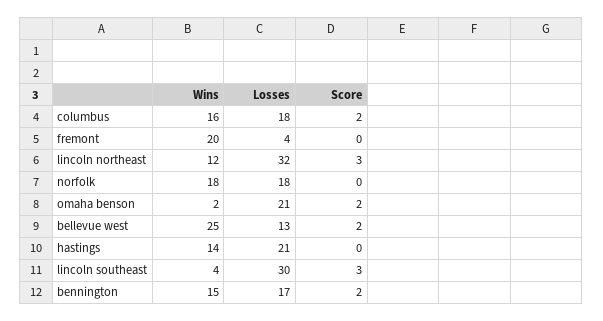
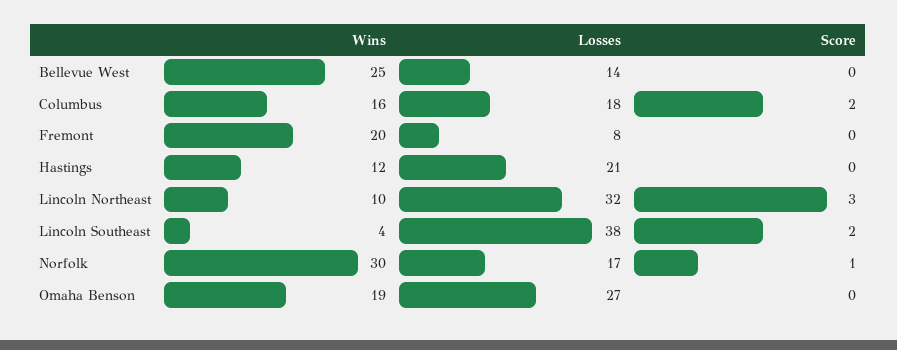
Losses, fremont: 4 -> 8
Wins, lincoln northeast: 12 -> 10
Wins, norfolk: 18 -> 30
Losses, norfolk: 18 -> 17
Score, norfolk: 0 -> 1
Wins, omaha benson: 2 -> 19
Losses, omaha benson: 21 -> 27
Score, omaha benson: 2 -> 0
Losses, bellevue west: 13 -> 14
Score, bellevue west: 2 -> 0
Wins, hastings: 14 -> 12
Losses, lincoln southeast: 30 -> 38
Score, lincoln southeast: 3 -> 2
Wins, bennington: 15 -> none
Losses, bennington: 17 -> none
Score, bennington: 2 -> none

